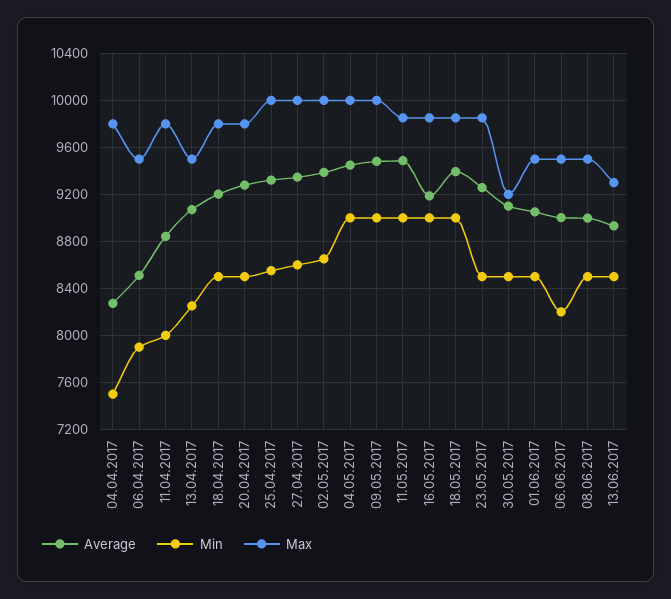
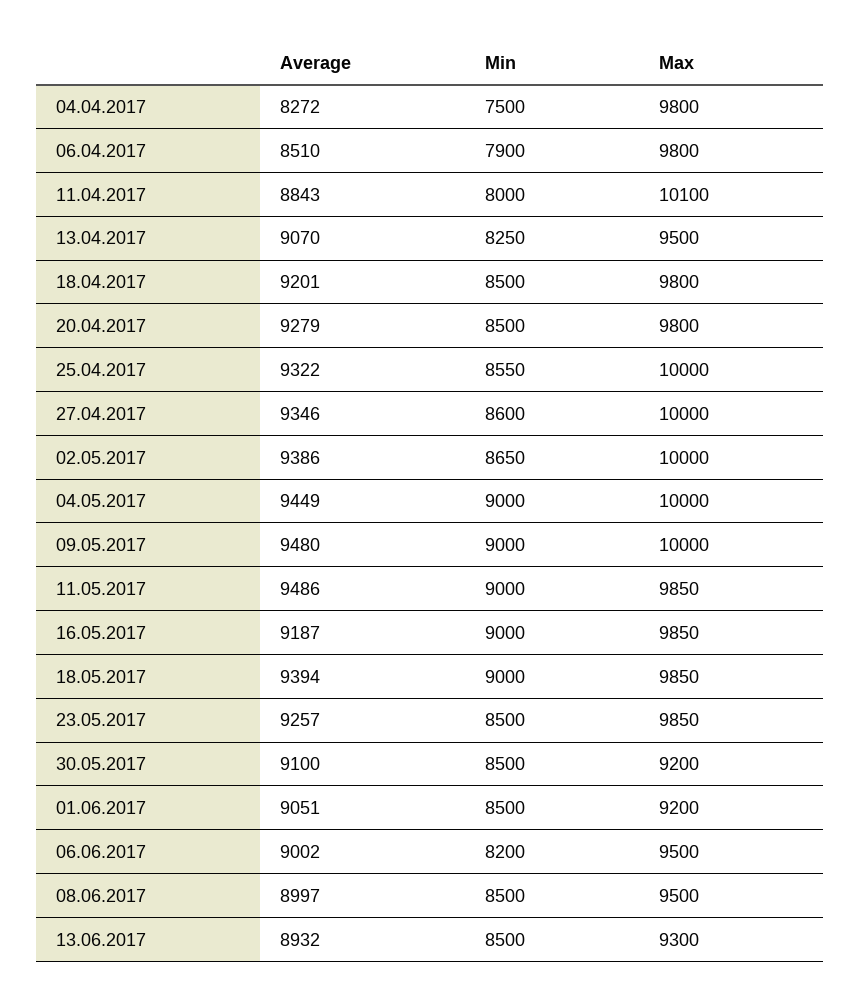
Max, 06.04.2017: 9500 -> 9800
Max, 11.04.2017: 9800 -> 10100
Max, 01.06.2017: 9500 -> 9200

